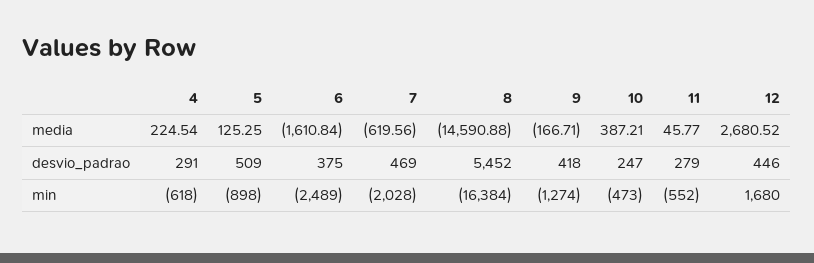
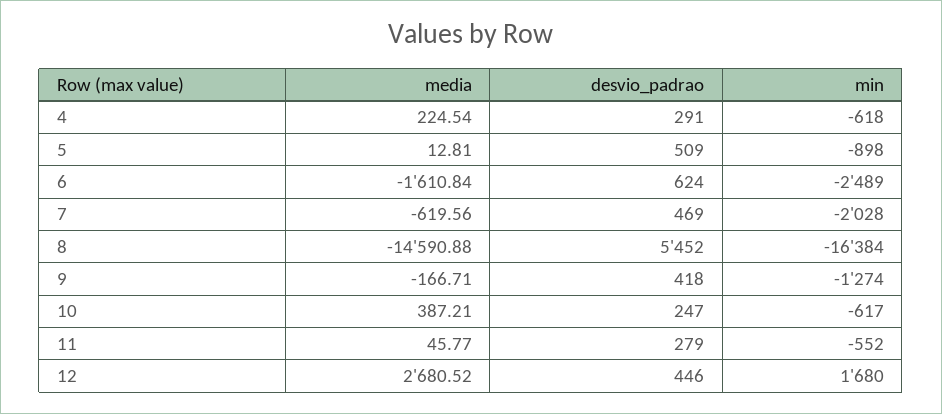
5, media: 125.25 -> 12.81
6, desvio_padrao: 375 -> 624
10, min: -473 -> -617

